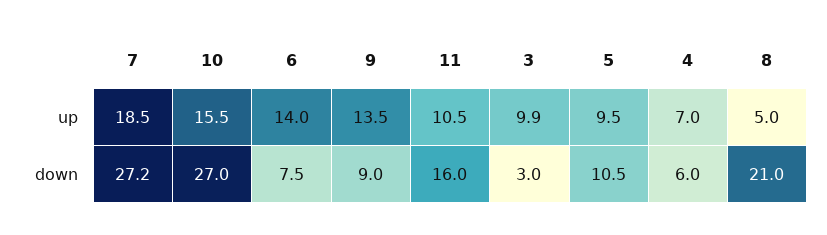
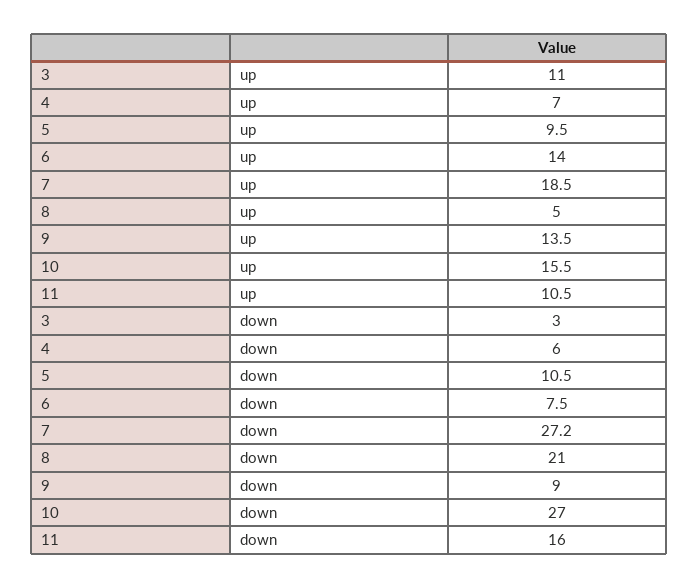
3, up: 9.9 -> 11

